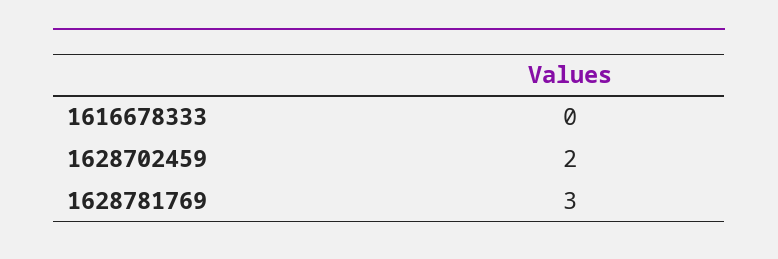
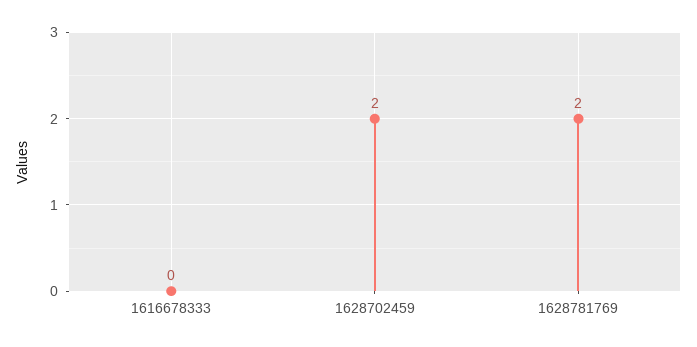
1628781769: 3 -> 2

